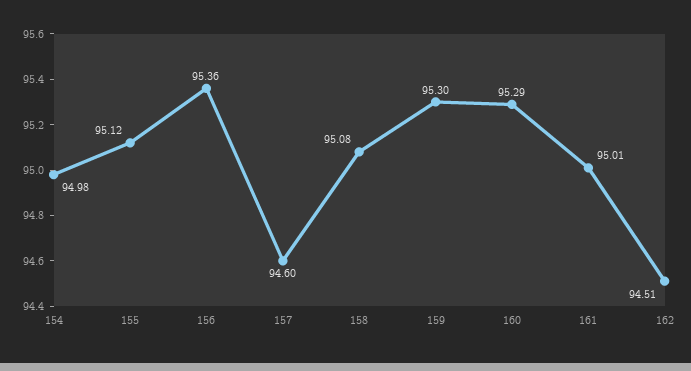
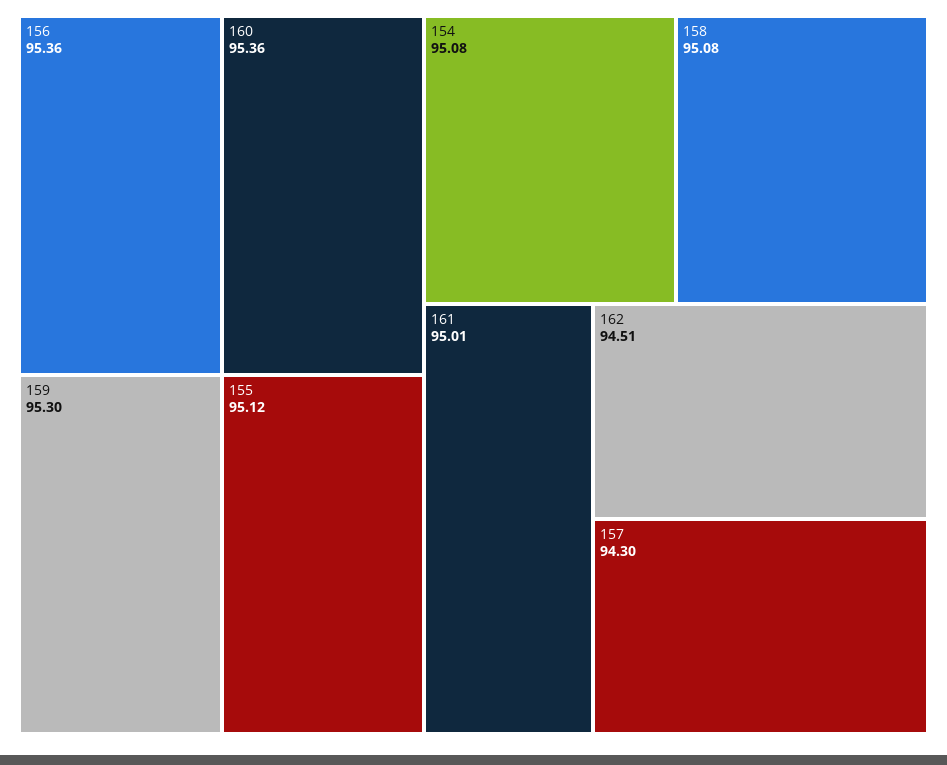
154: 94.98 -> 95.08
157: 94.6 -> 94.3
160: 95.29 -> 95.36

